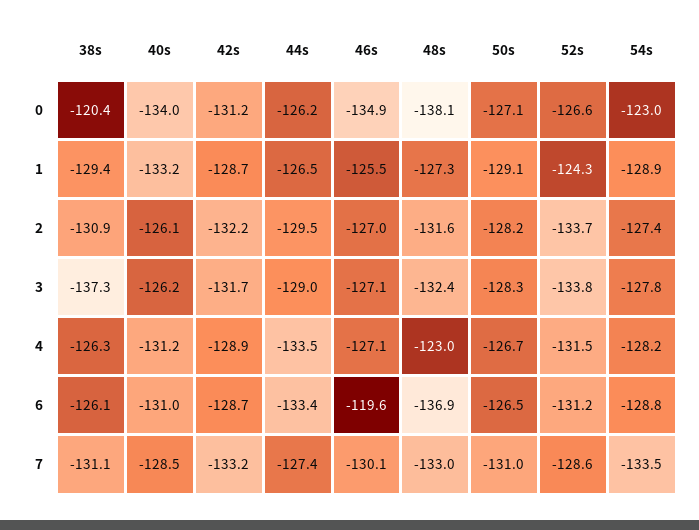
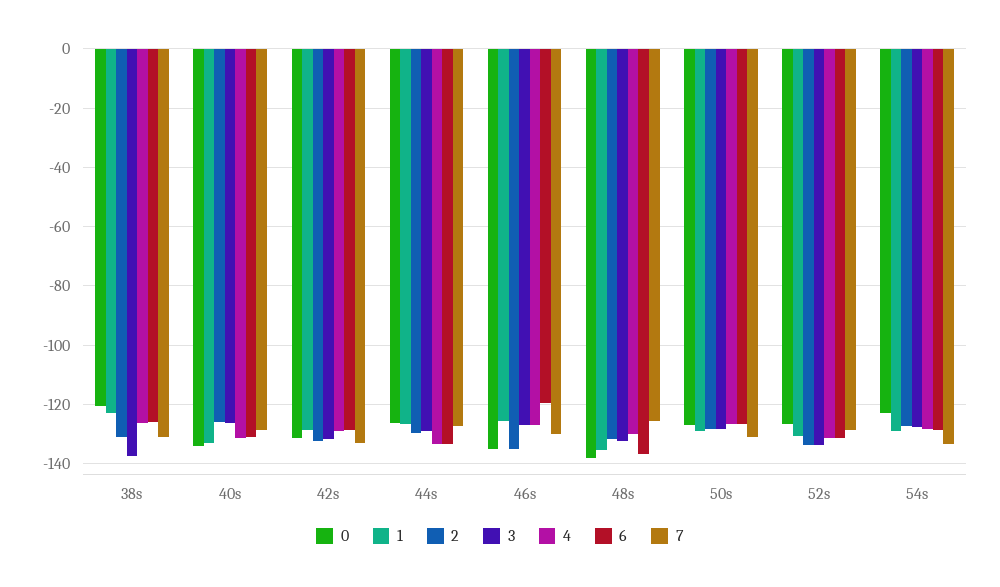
1, 38s: -129.4 -> -122.5
1, 48s: -127.3 -> -135
1, 52s: -124.3 -> -130
2, 46s: -127 -> -135
4, 48s: -123 -> -130
7, 48s: -133 -> -125

